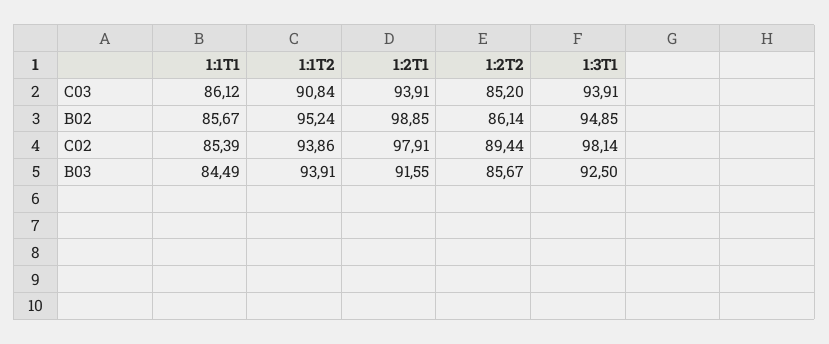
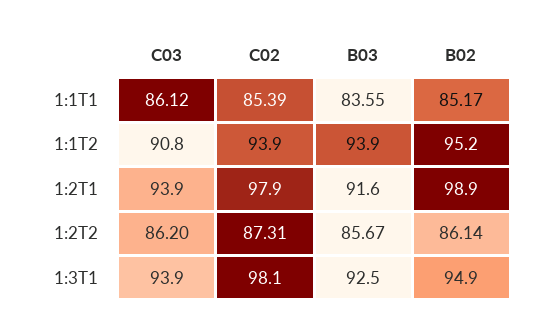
1:2T2, C03: 85.2 -> 86.2
1:1T1, B02: 85.67 -> 85.17
1:2T2, C02: 89.44 -> 87.31
1:1T1, B03: 84.49 -> 83.55

